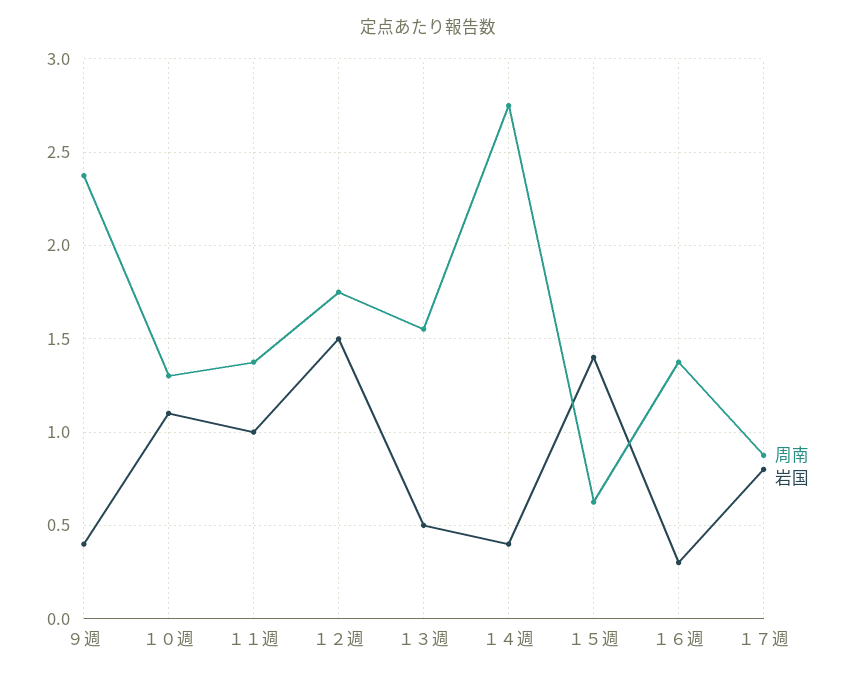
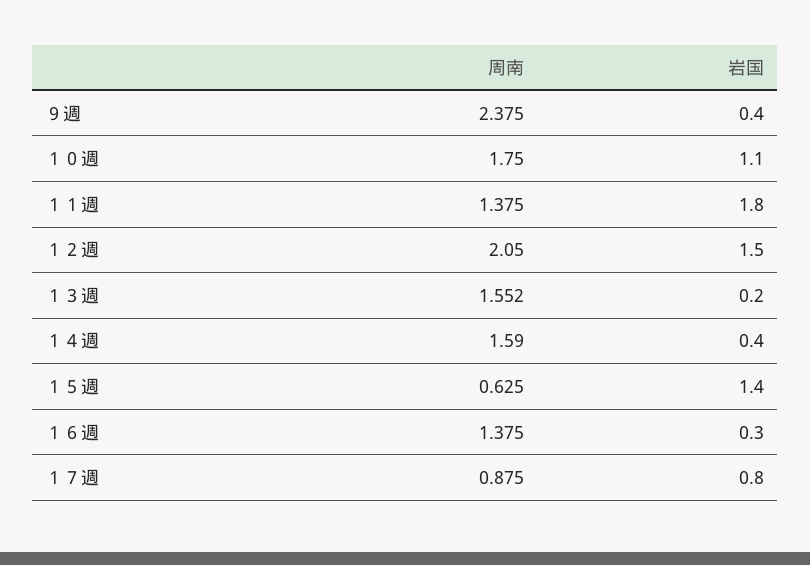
周南, １０週: 1.3 -> 1.75
岩国, １１週: 1 -> 1.8
周南, １２週: 1.75 -> 2.05
岩国, １３週: 0.5 -> 0.2
周南, １４週: 2.75 -> 1.59

